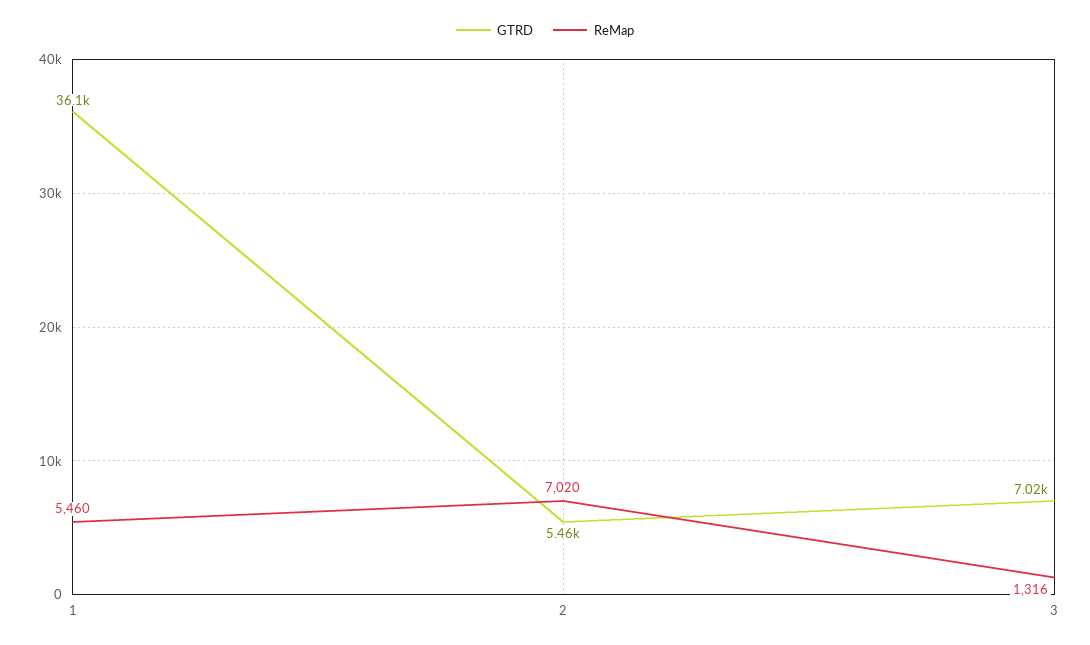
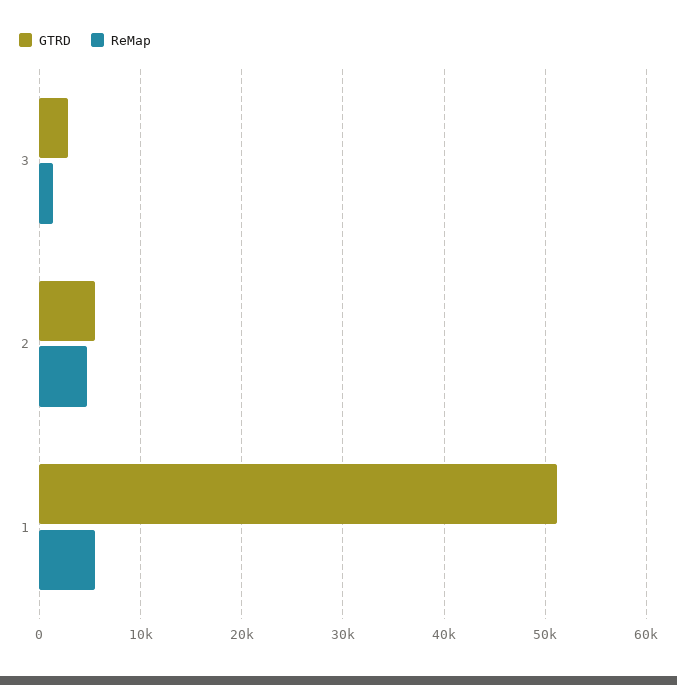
GTRD, 1: 36100 -> 51000
ReMap, 2: 7020 -> 5000
GTRD, 3: 7020 -> 3000

